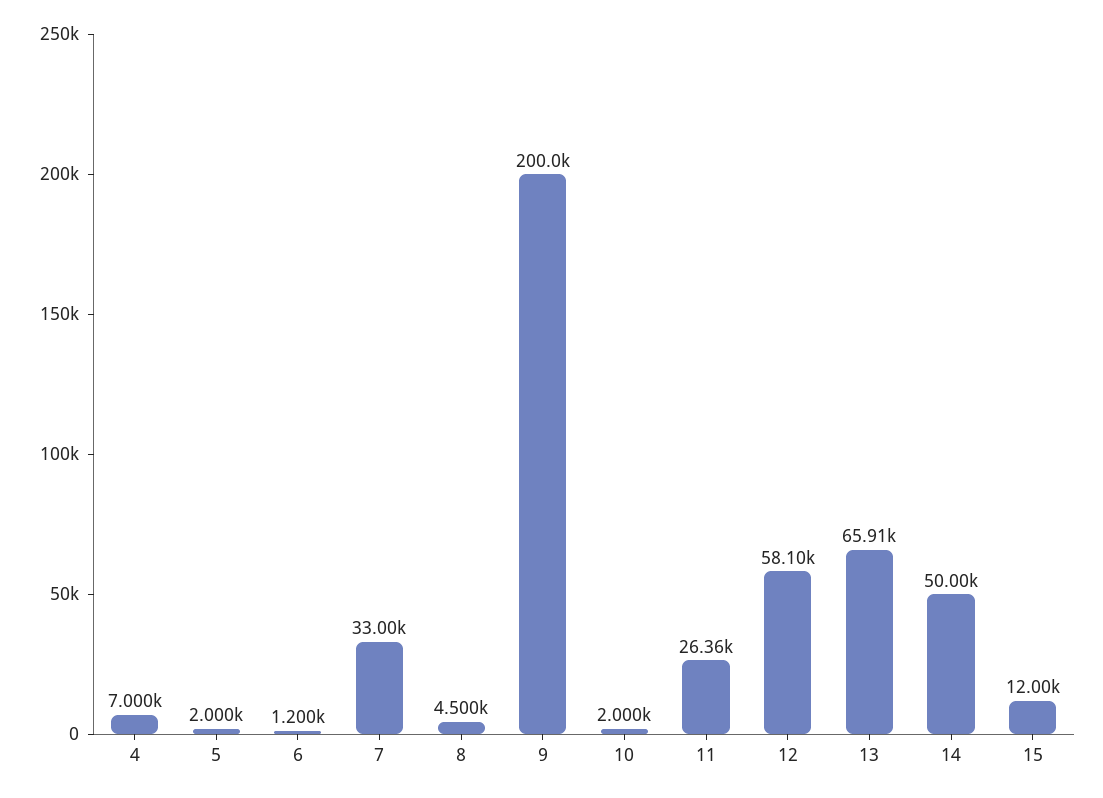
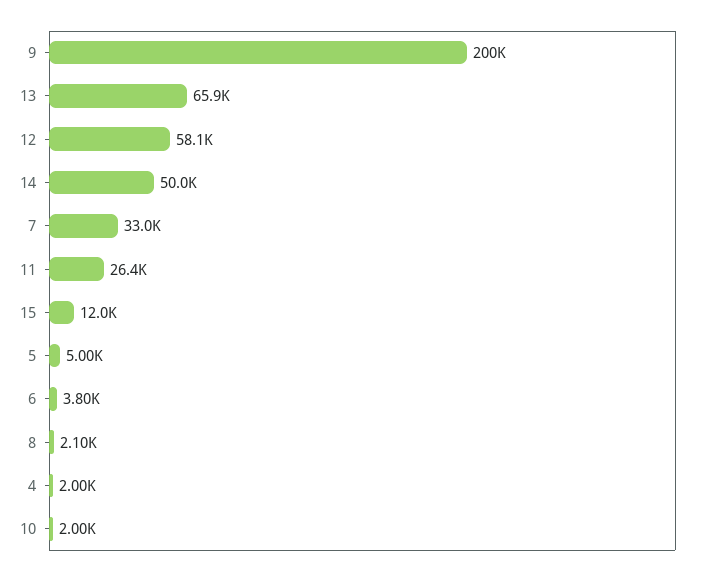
4: 7000 -> 2000
5: 2000 -> 5000
6: 1200 -> 3800
8: 4500 -> 2100

